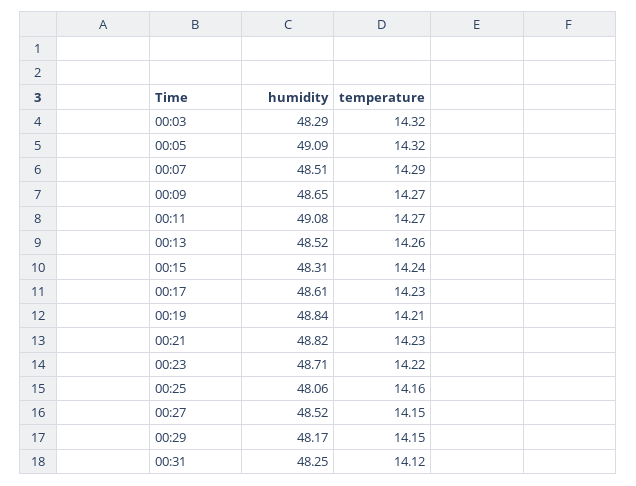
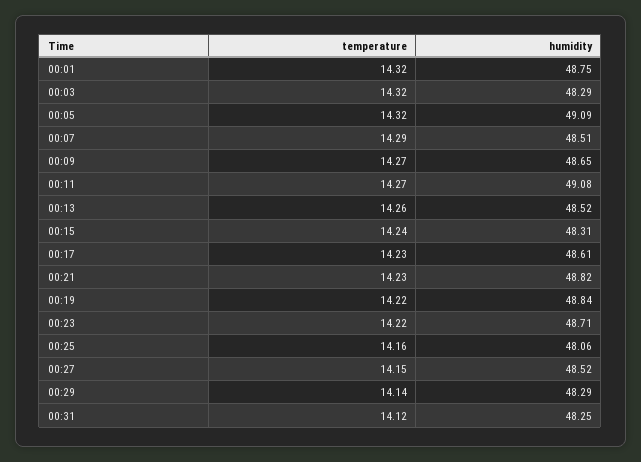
temperature, 00:19: 14.21 -> 14.22
humidity, 00:29: 48.17 -> 48.29
temperature, 00:29: 14.15 -> 14.14
temperature, 00:01: none -> 14.32
humidity, 00:01: none -> 48.75

